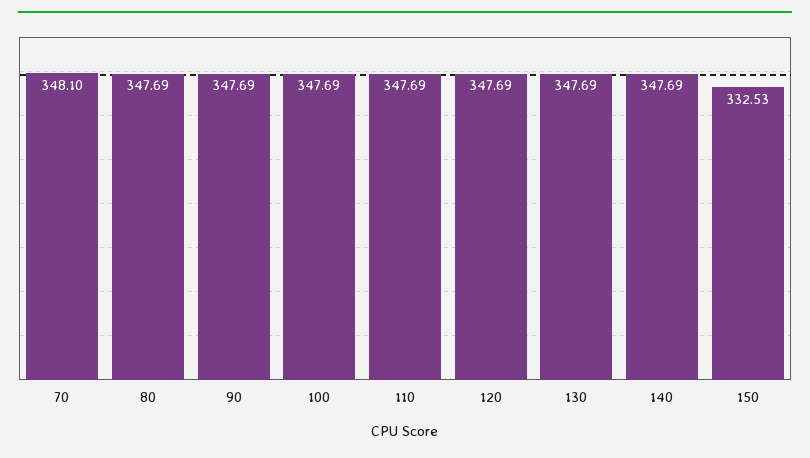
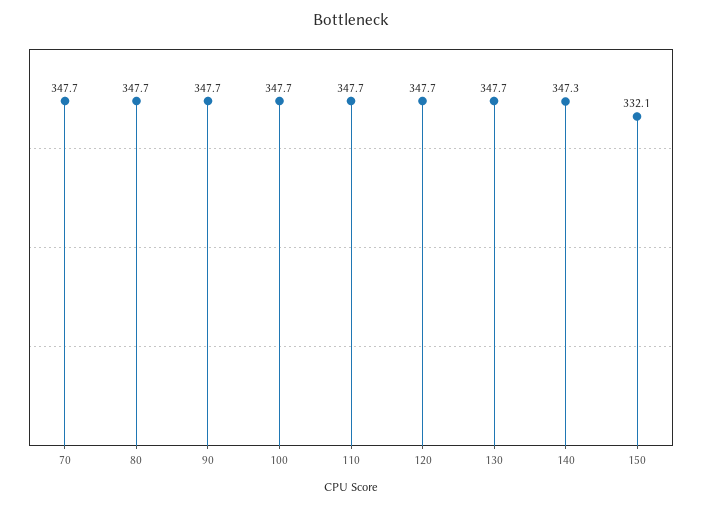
70: 348.1 -> 347.7
140: 347.69 -> 347.3
150: 332.53 -> 332.1

